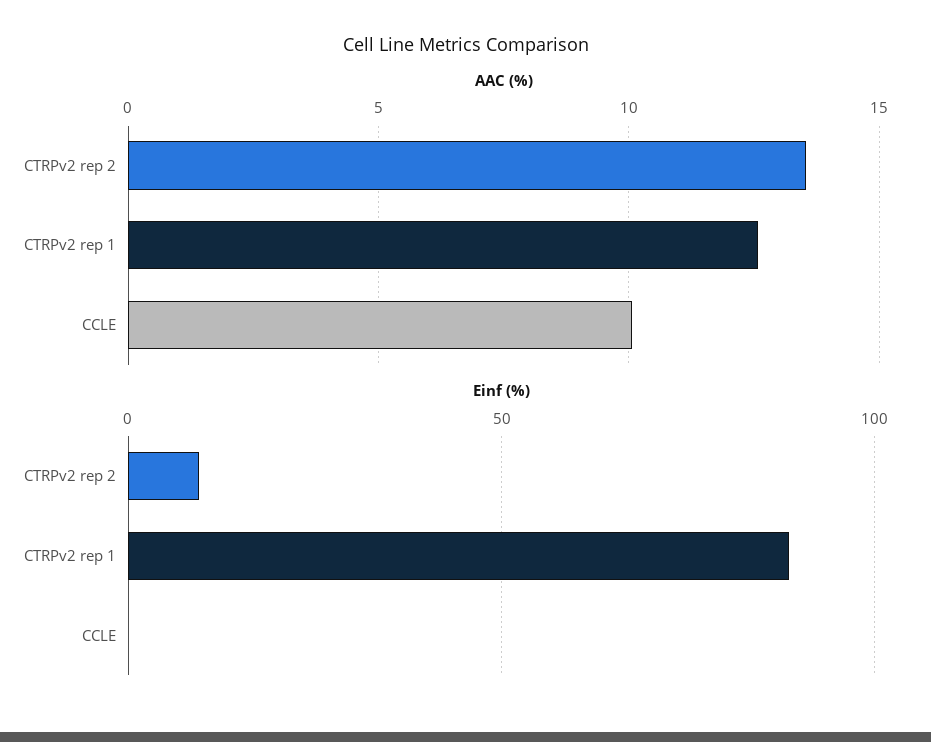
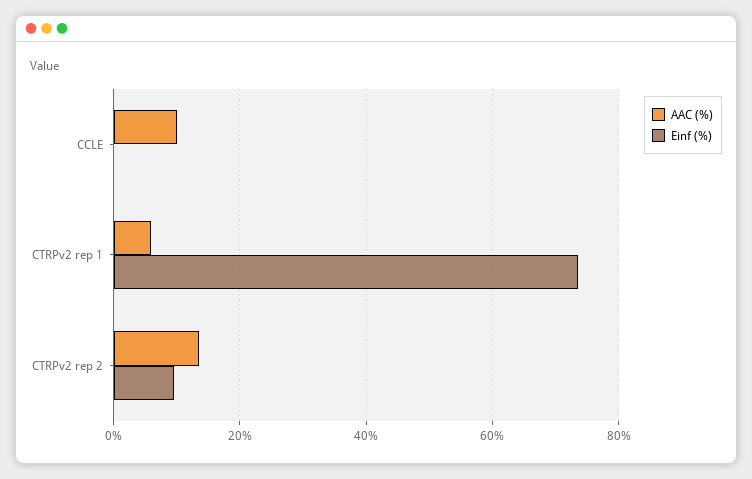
AAC (%), CTRPv2 rep 1: 12.5 -> 6
Einf (%), CTRPv2 rep 1: 90 -> 74

